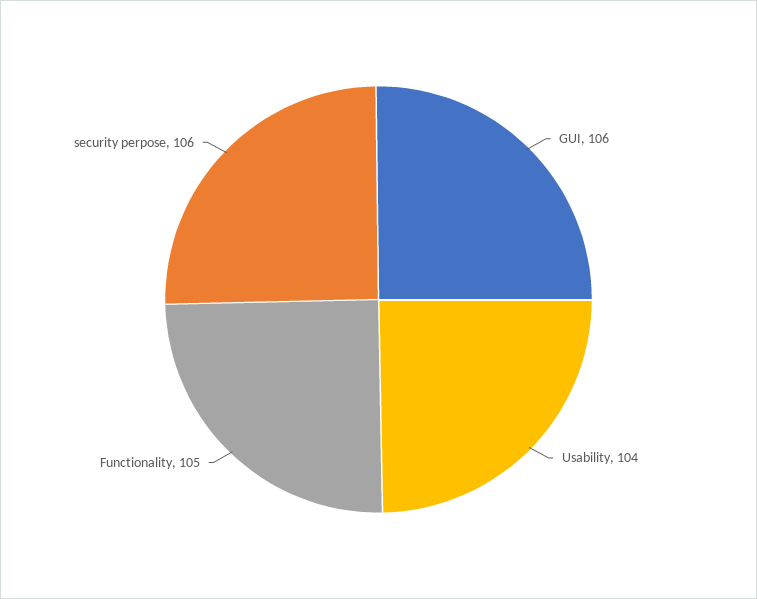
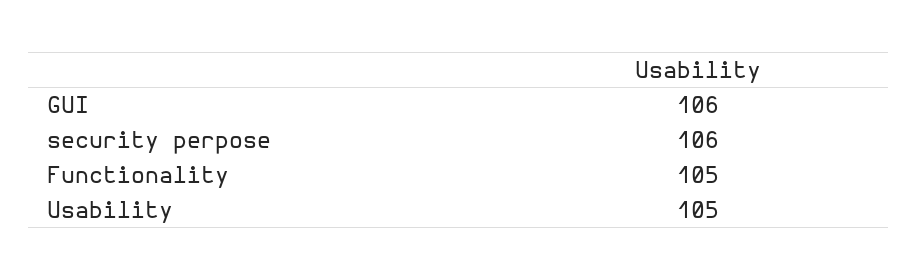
Usability: 104 -> 105

